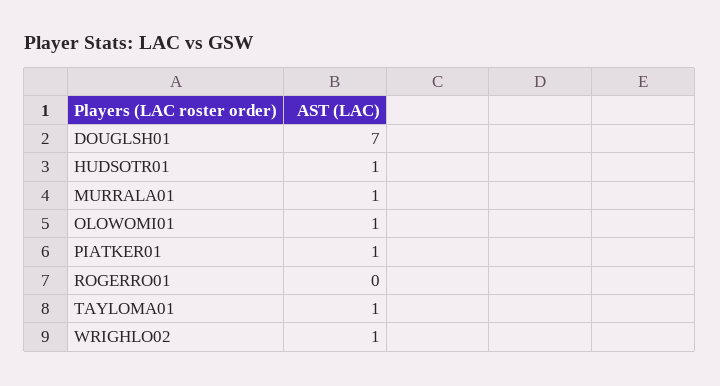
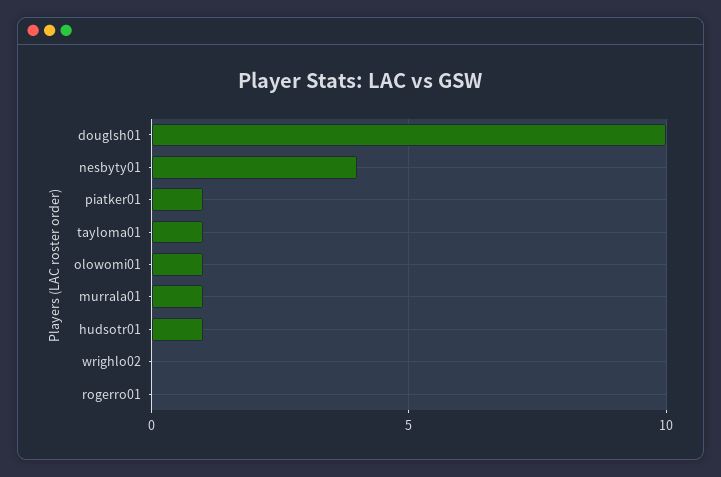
DOUGLSH01: 7 -> 10
WRIGHLO02: 1 -> 0
nesbyty01: none -> 4

